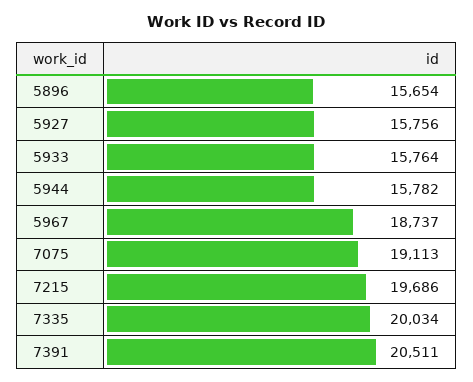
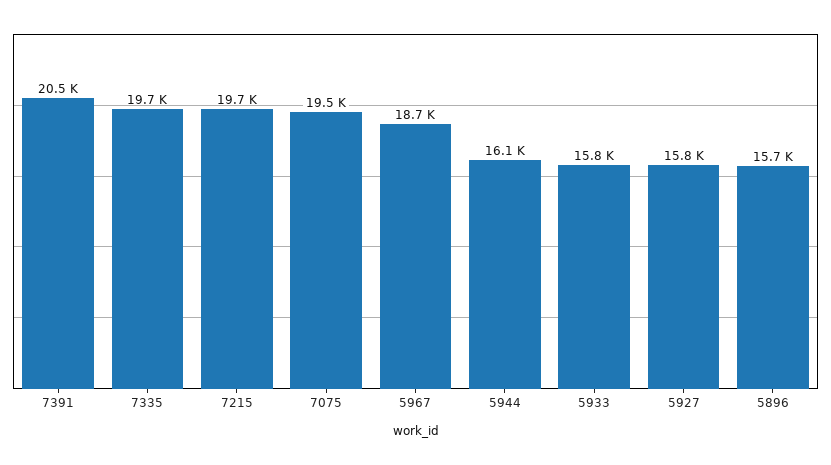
5944: 15782 -> 16100
7075: 19113 -> 19500
7335: 20034 -> 19700

